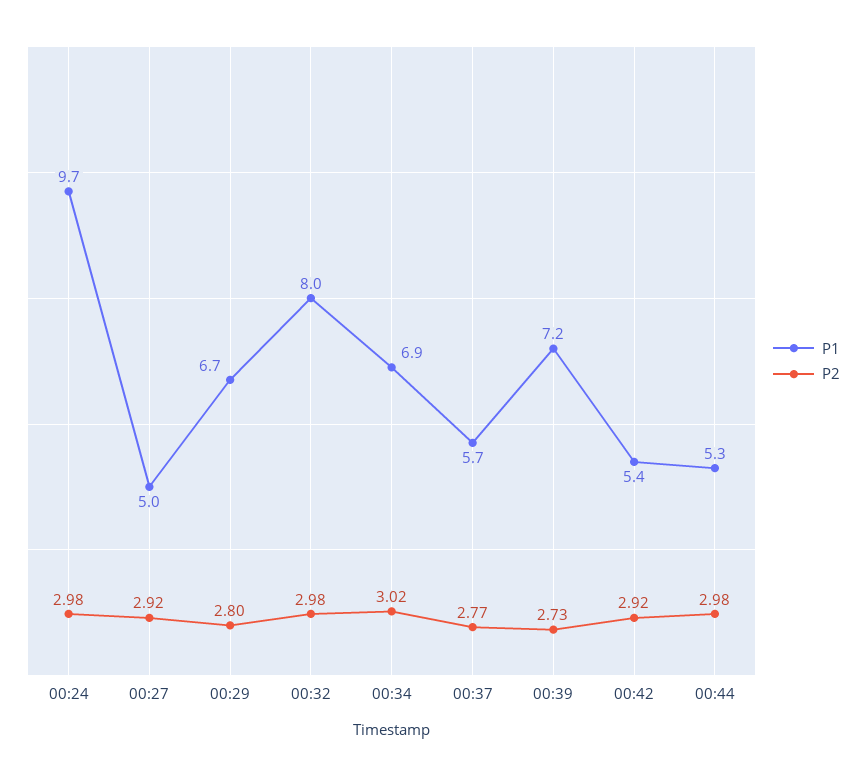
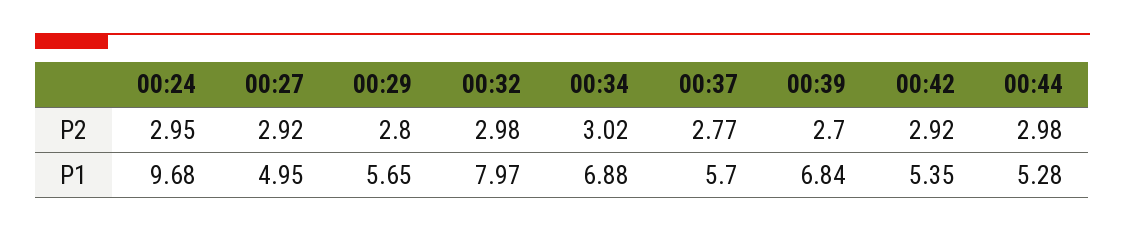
P2, 00:24: 2.98 -> 2.95
P1, 00:29: 6.7 -> 5.65
P1, 00:39: 7.2 -> 6.84
P2, 00:39: 2.73 -> 2.7

